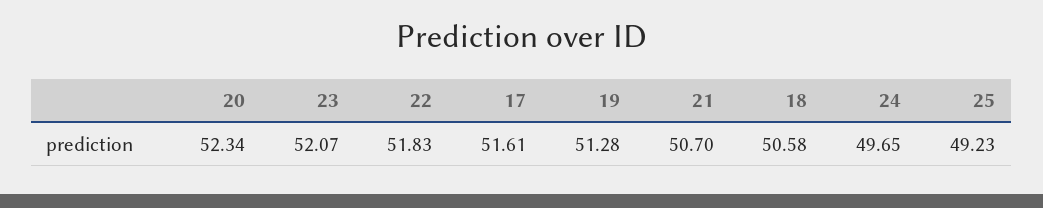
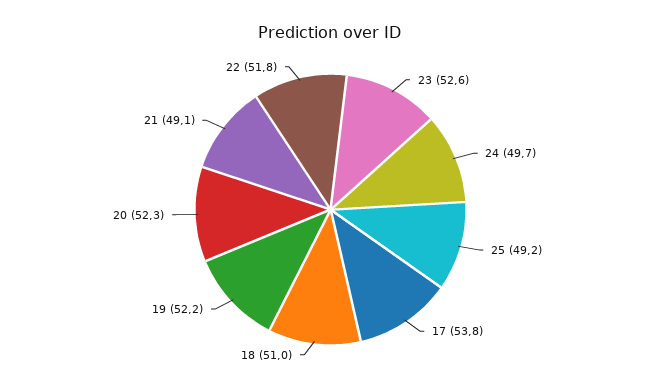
23: 52.07 -> 52.6
17: 51.61 -> 53.8
19: 51.28 -> 52.2
21: 50.7 -> 49.1
18: 50.58 -> 51

